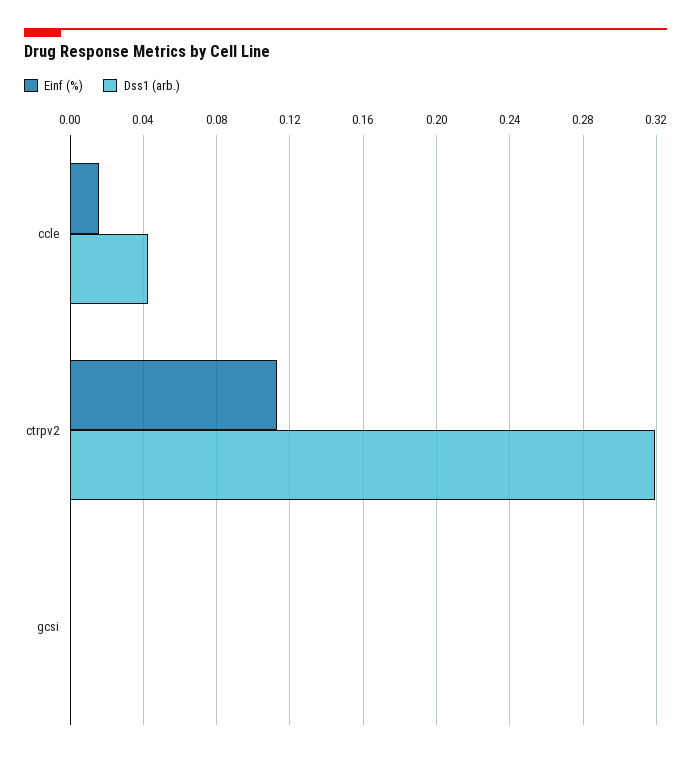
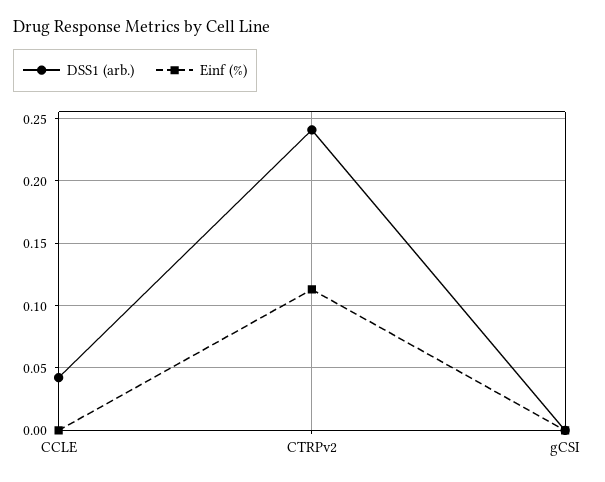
Einf (%), ccle: 0.015 -> 0
Dss1 (arb.), ctrpv2: 0.32 -> 0.24

